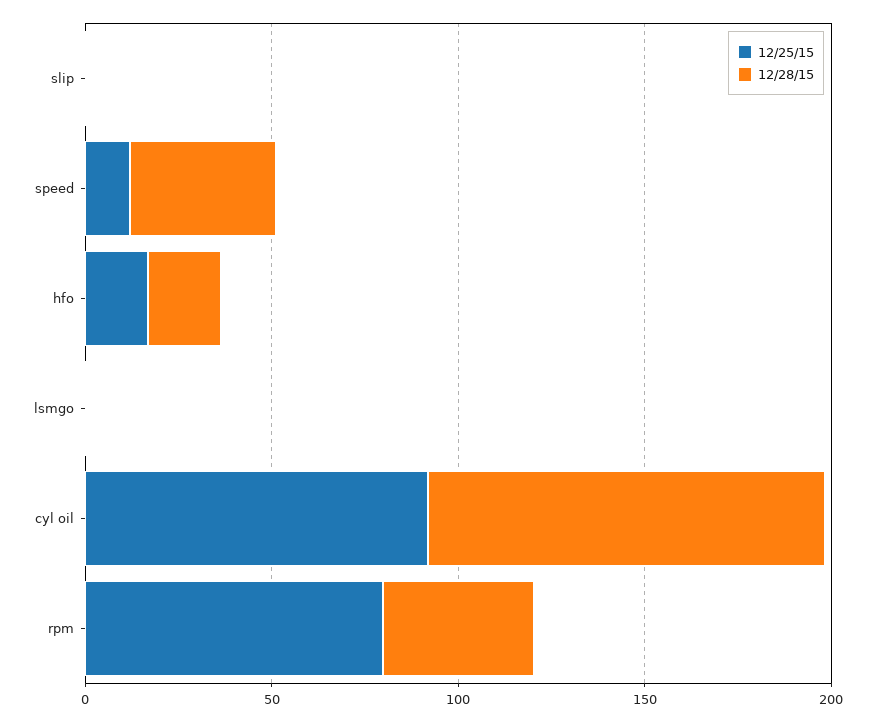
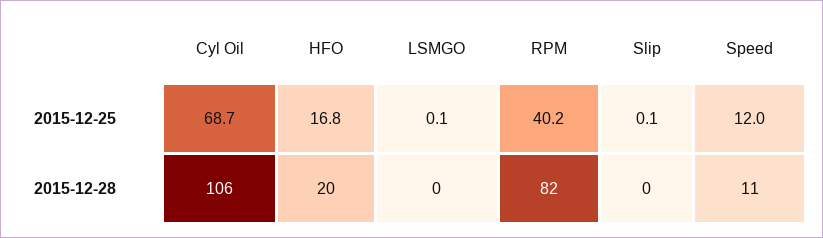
12/28/15, speed: 40 -> 11
12/25/15, cyl oil: 90 -> 68.7
12/25/15, rpm: 80 -> 40.2
12/28/15, rpm: 40 -> 82

